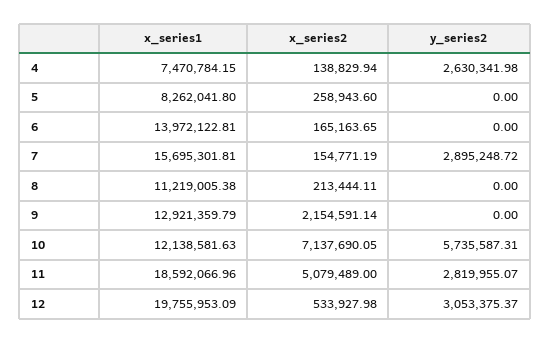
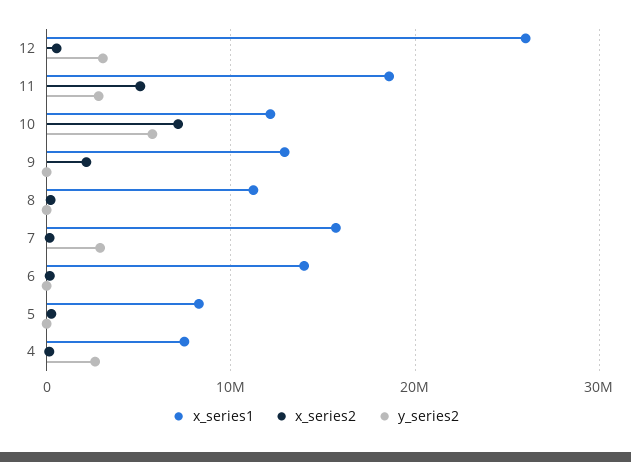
x_series1, 12: 19755953.09 -> 26000000

